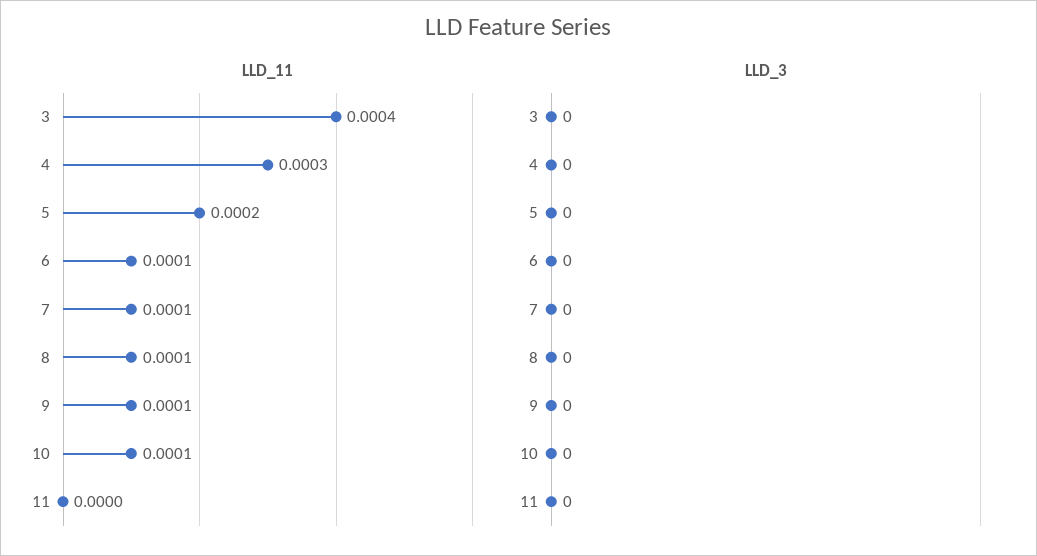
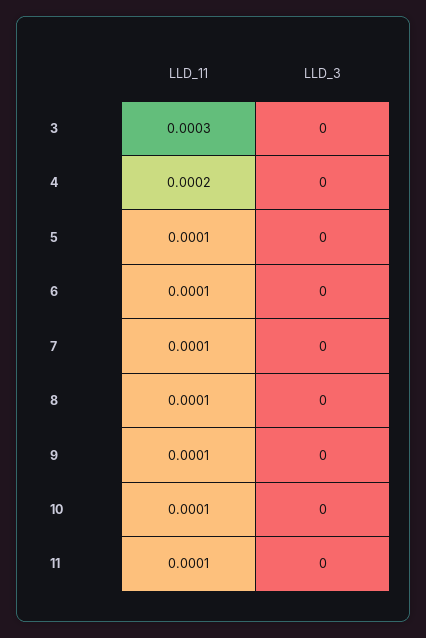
LLD_11, 3: 0.0004 -> 0.0003
LLD_11, 4: 0.0003 -> 0.0002
LLD_11, 5: 0.0002 -> 0.0001
LLD_11, 11: 0 -> 0.0001

